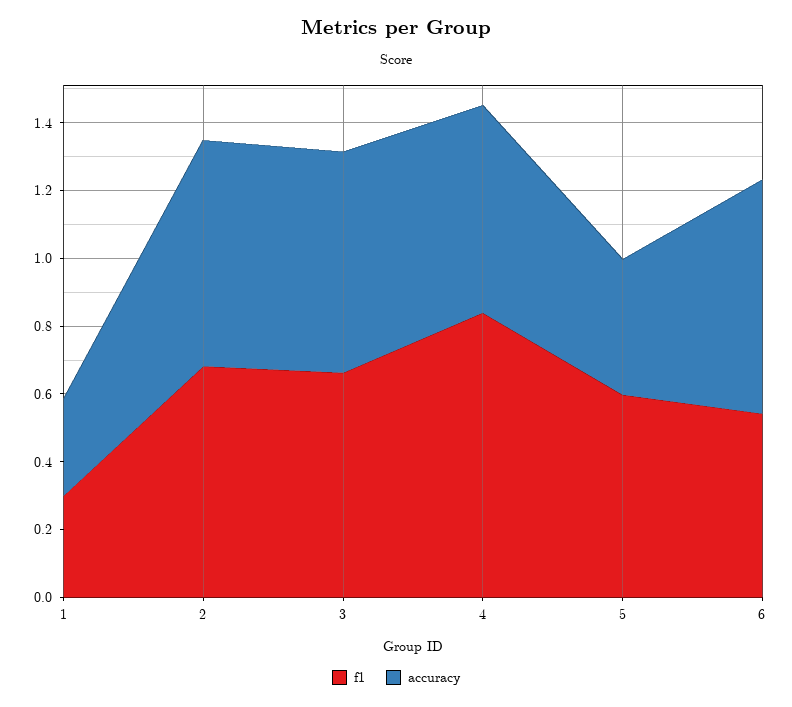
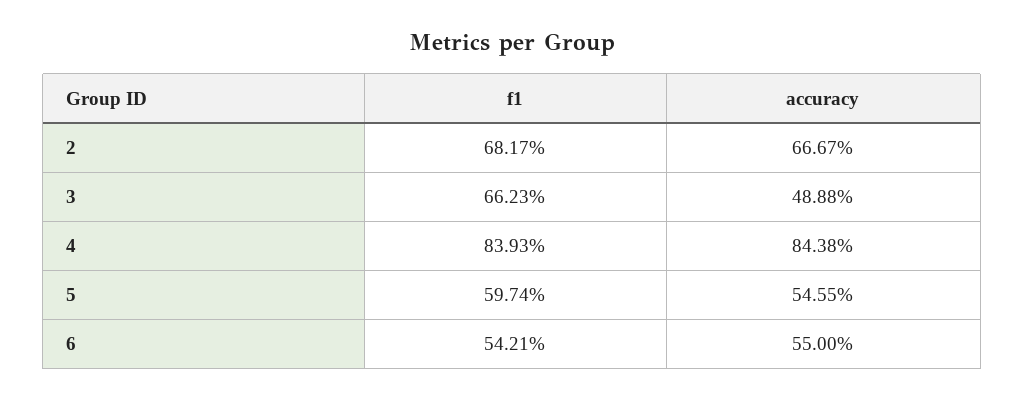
f1, 1: 0.3 -> none
accuracy, 1: 0.3 -> none
accuracy, 3: 0.65 -> 0.4888
accuracy, 4: 0.6 -> 0.8438
accuracy, 5: 0.4 -> 0.5455
accuracy, 6: 0.7 -> 0.55

